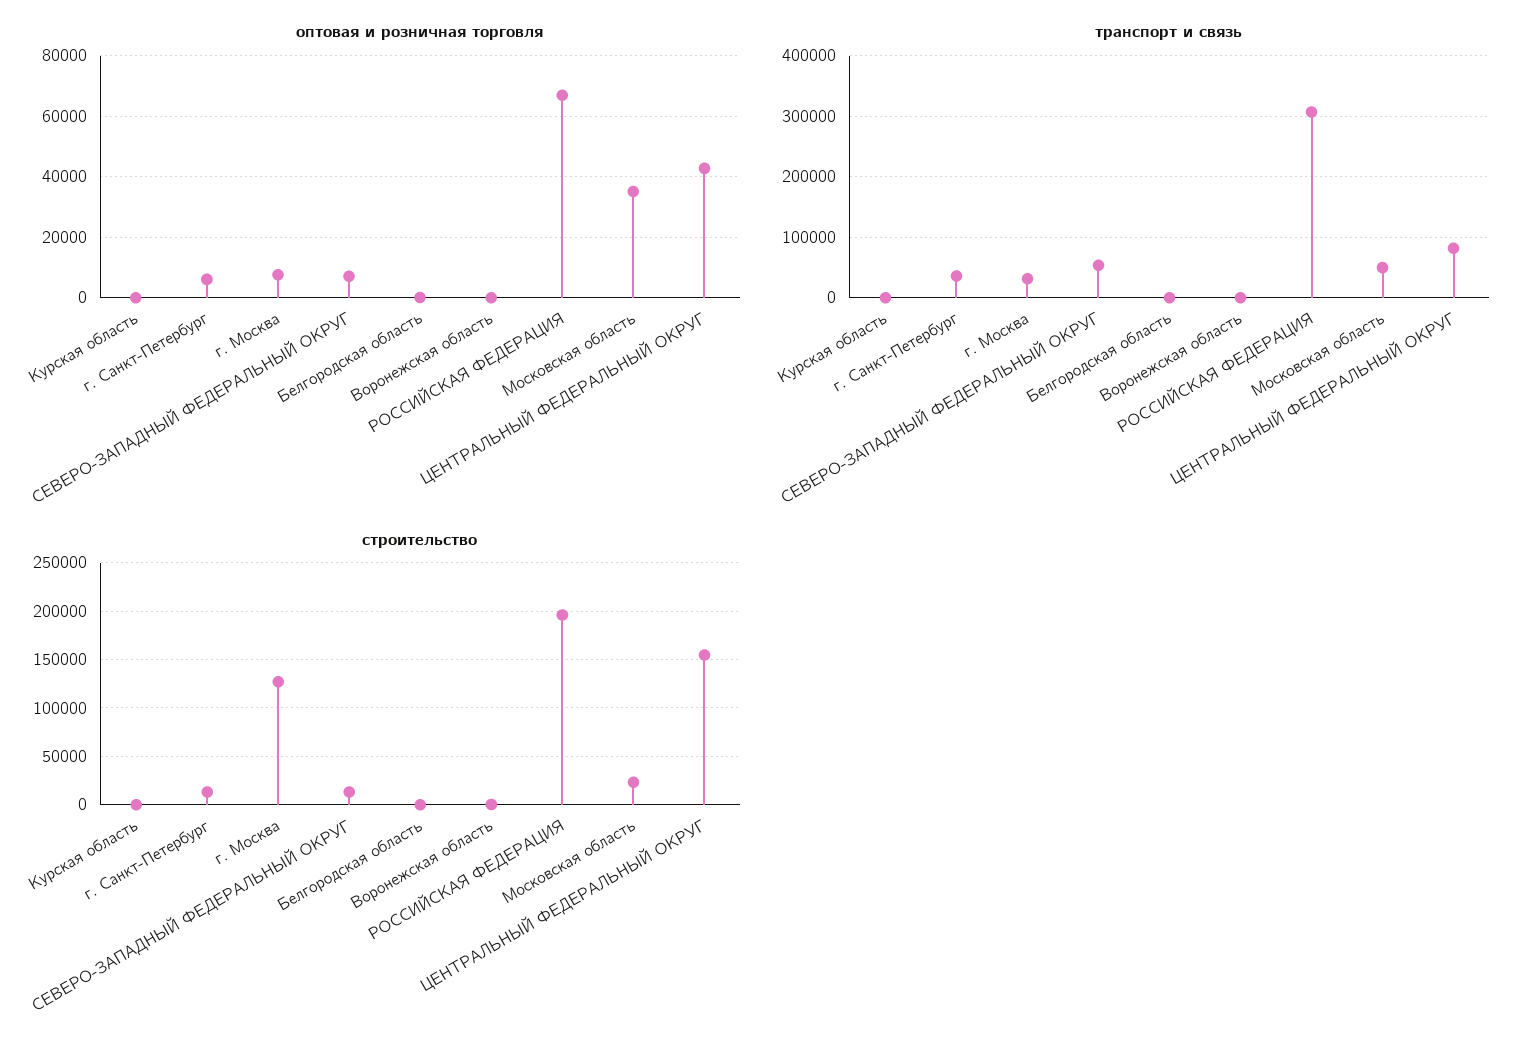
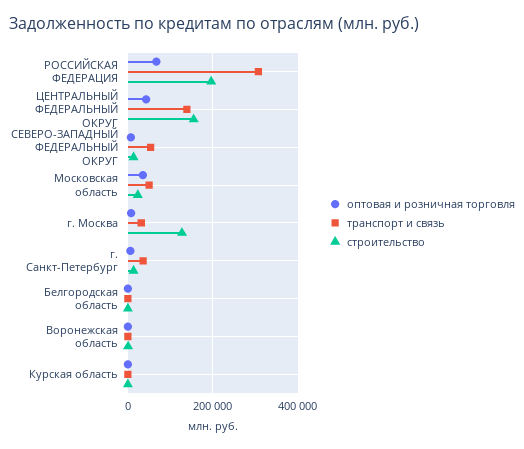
транспорт и связь, ЦЕНТРАЛЬНЫЙ ФЕДЕРАЛЬНЫЙ ОКРУГ: 80000 -> 140000

